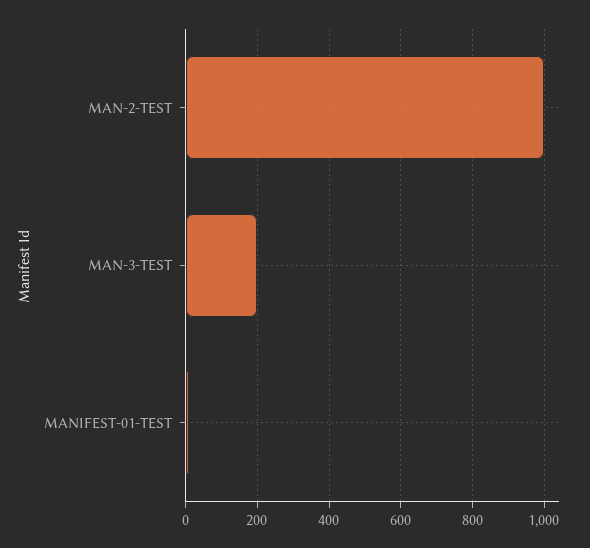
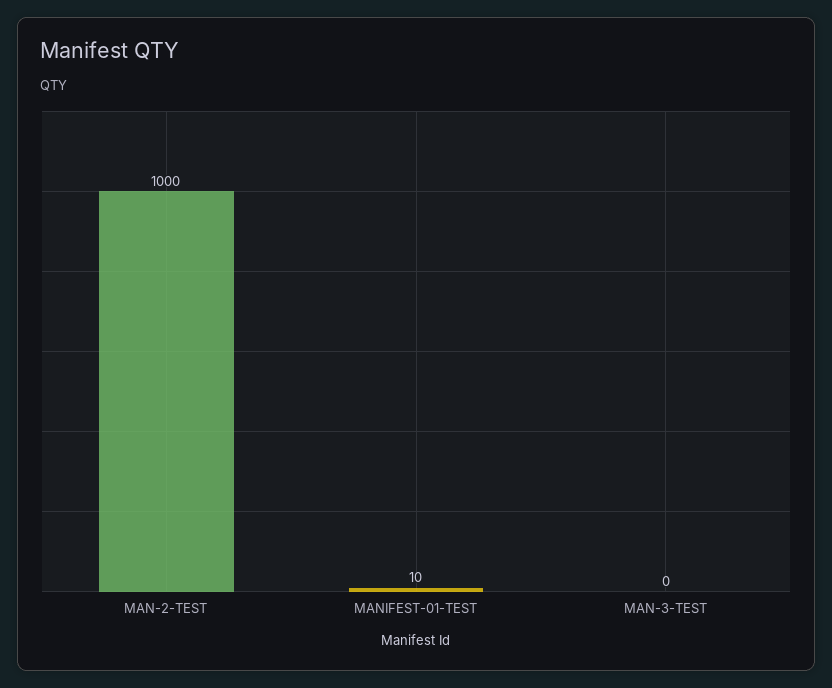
MAN-3-TEST: 200 -> 0

